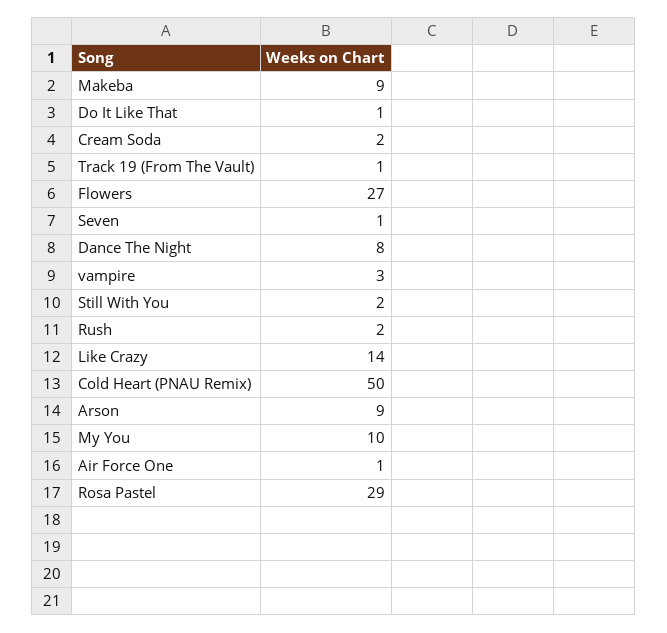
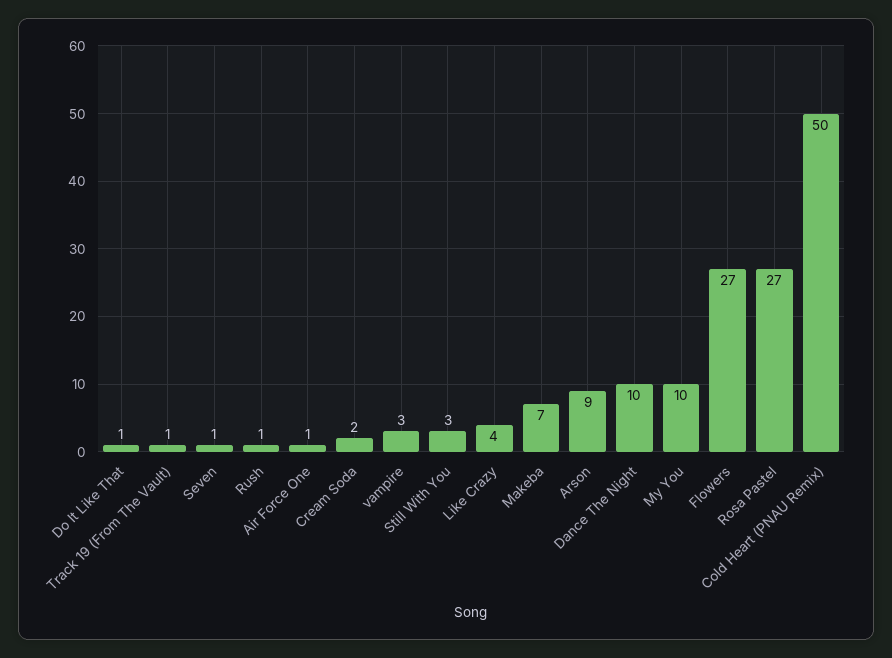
Makeba: 9 -> 7
Dance The Night: 8 -> 10
Still With You: 2 -> 3
Rush: 2 -> 1
Like Crazy: 14 -> 4
Rosa Pastel: 29 -> 27

